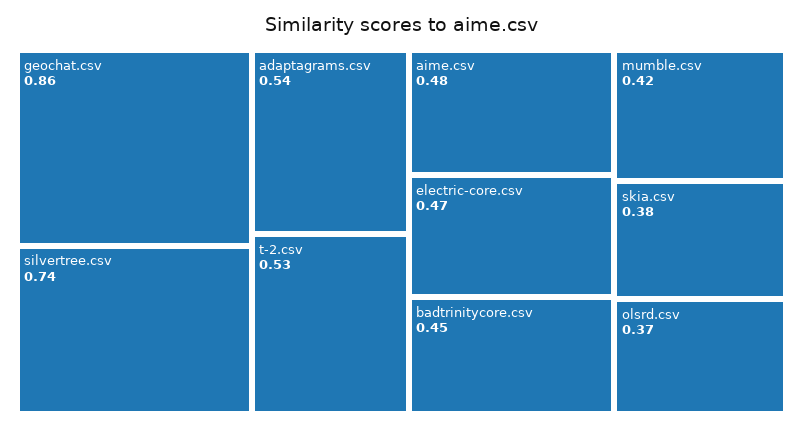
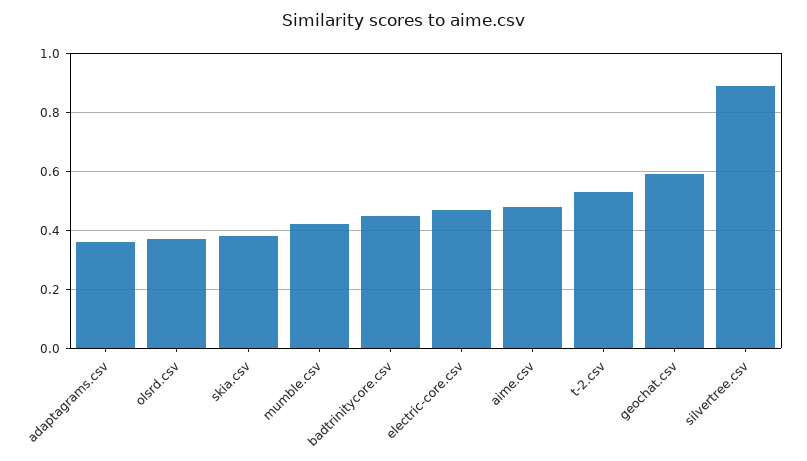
geochat.csv: 0.86 -> 0.6
silvertree.csv: 0.74 -> 0.9
adaptagrams.csv: 0.54 -> 0.35

